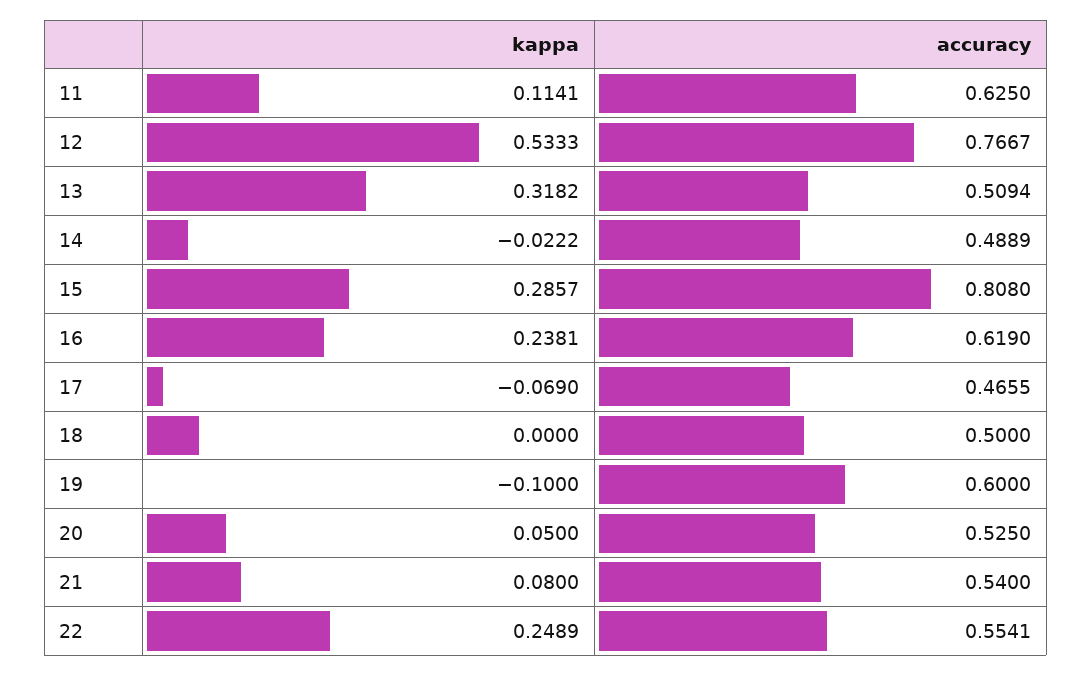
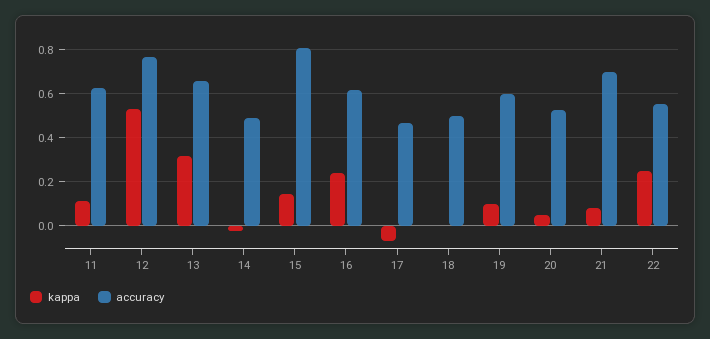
accuracy, 13: 0.5094 -> 0.65
kappa, 15: 0.2857 -> 0.15
kappa, 19: -0.1 -> 0.1
accuracy, 21: 0.54 -> 0.7

